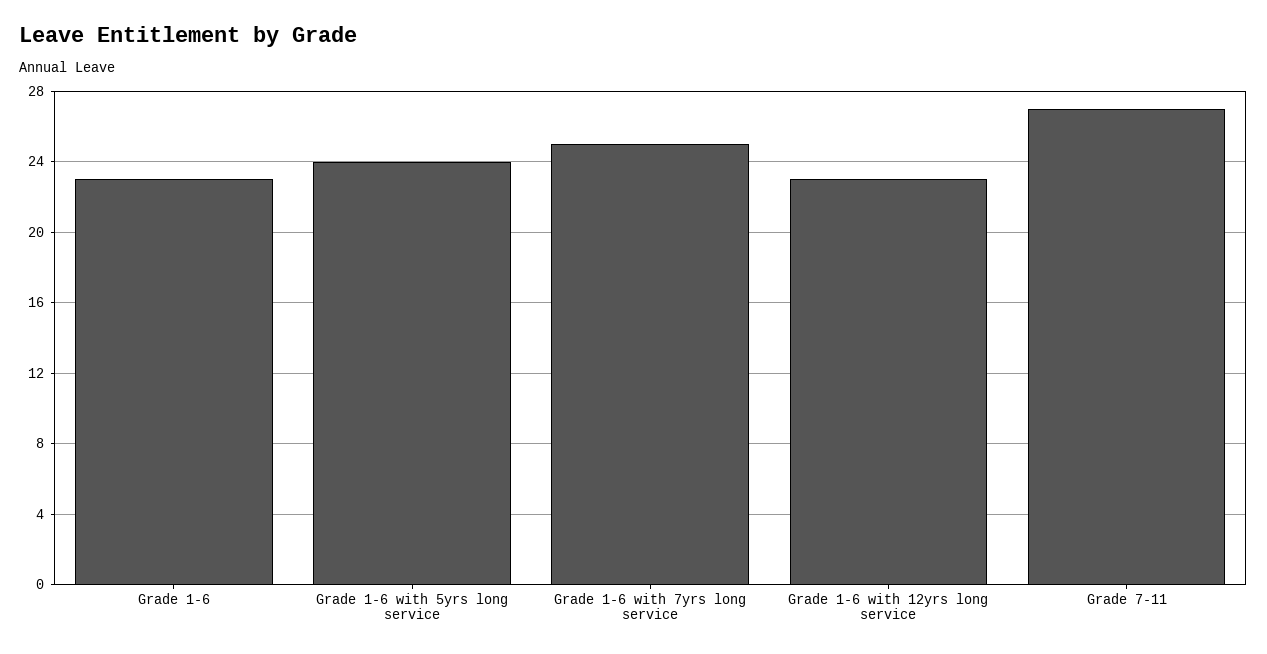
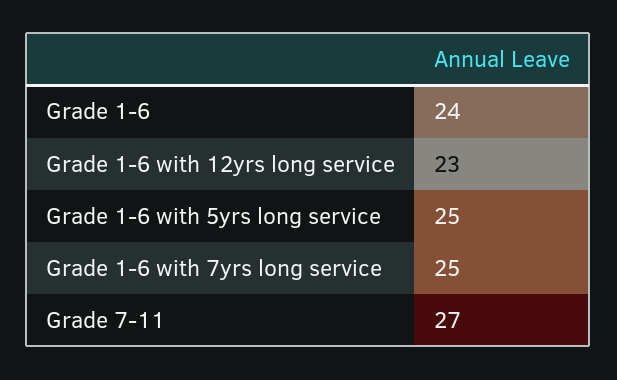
Grade 1-6: 23 -> 24
Grade 1-6 with 5yrs long service: 24 -> 25

